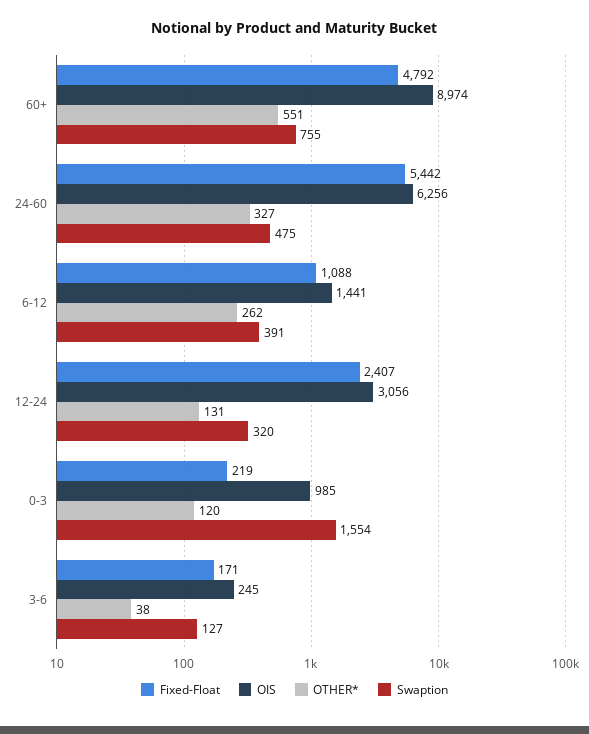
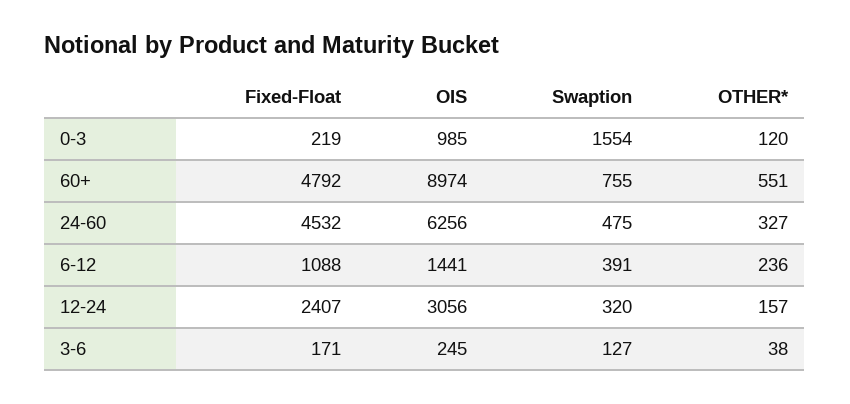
Fixed-Float, 24-60: 5442 -> 4532
OTHER*, 6-12: 262 -> 236
OTHER*, 12-24: 131 -> 157

